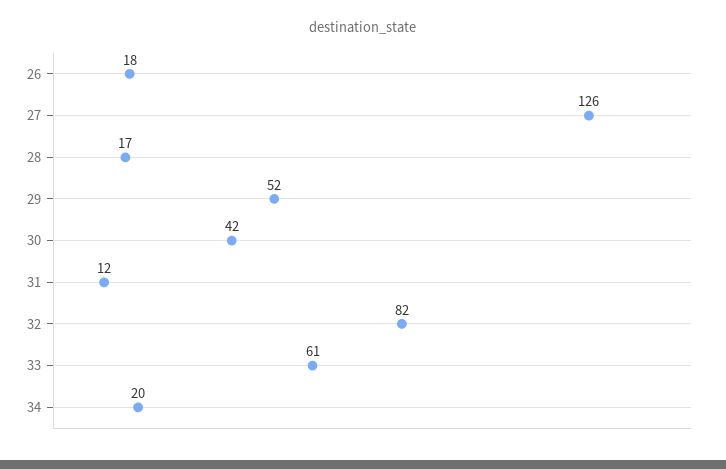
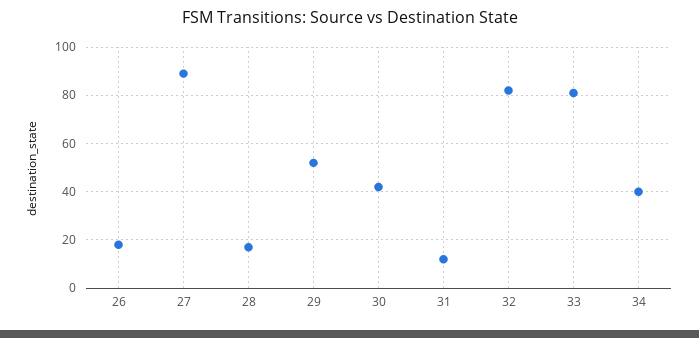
27: 126 -> 90
33: 61 -> 80
34: 20 -> 40

